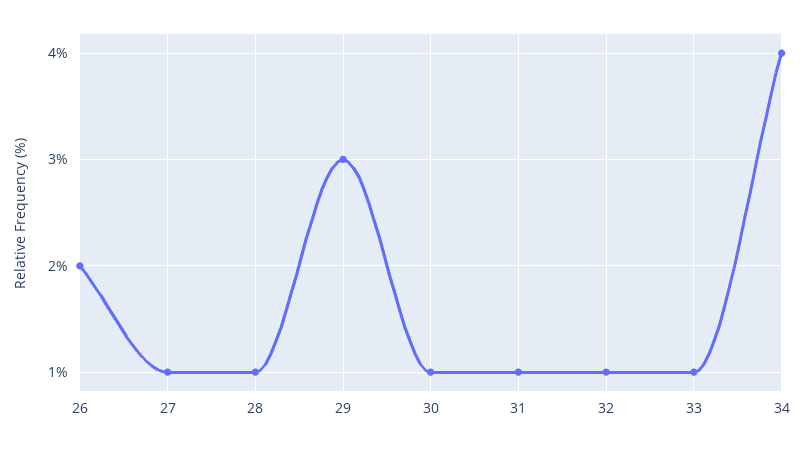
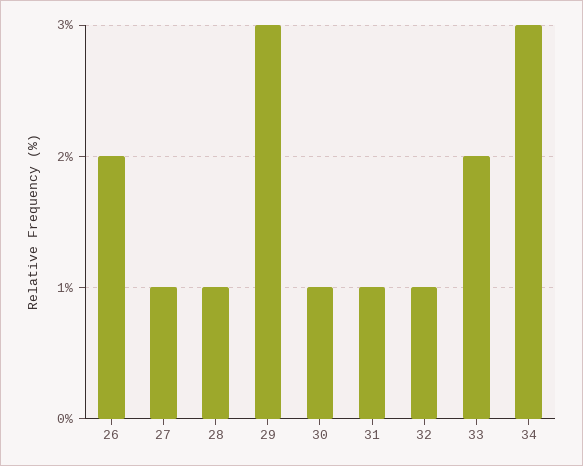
33: 1 -> 2
34: 4 -> 3

